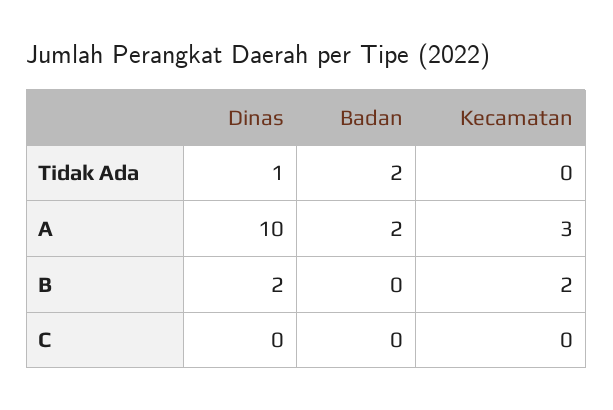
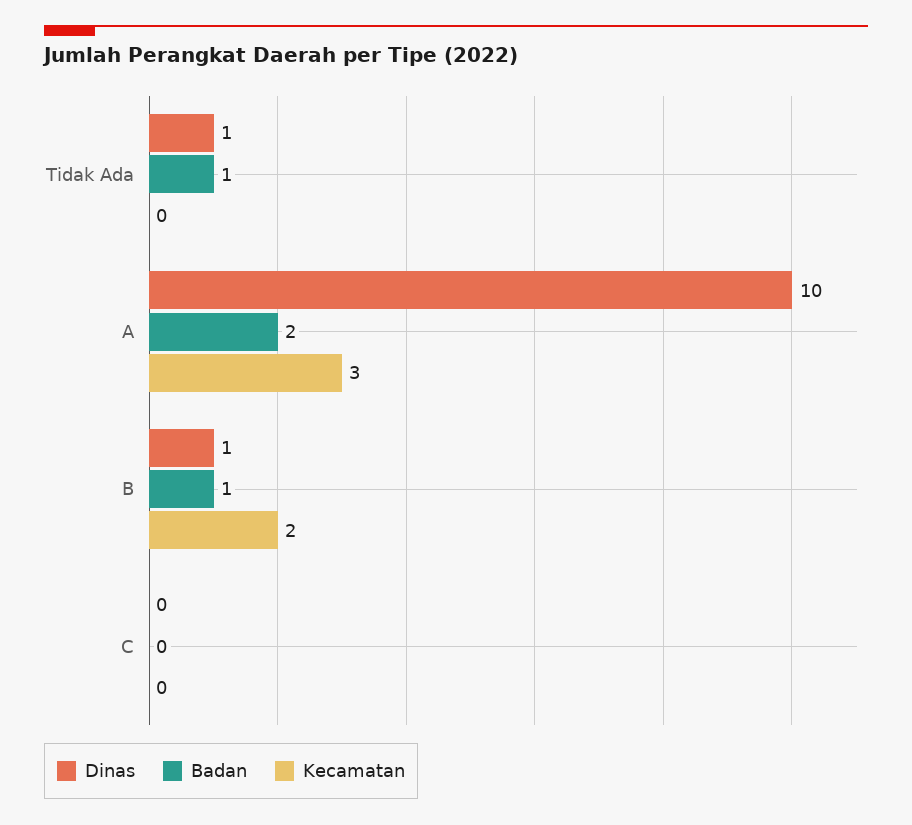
Badan, Tidak Ada: 2 -> 1
Dinas, B: 2 -> 1
Badan, B: 0 -> 1

